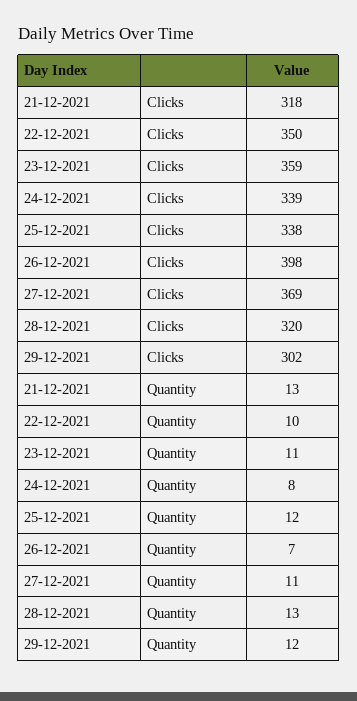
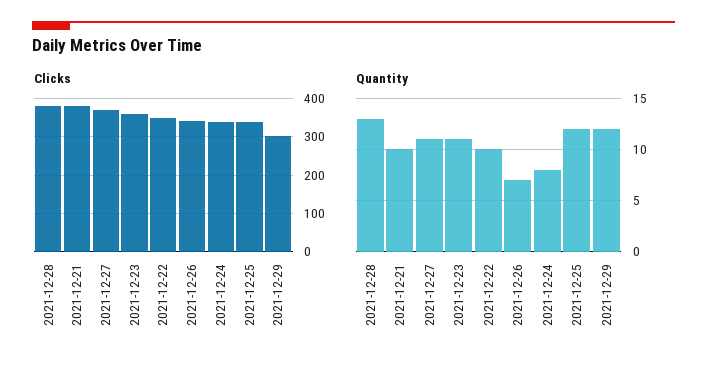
Clicks, 21-12-2021: 318 -> 380
Clicks, 26-12-2021: 398 -> 340
Clicks, 28-12-2021: 320 -> 380
Quantity, 21-12-2021: 13 -> 10

